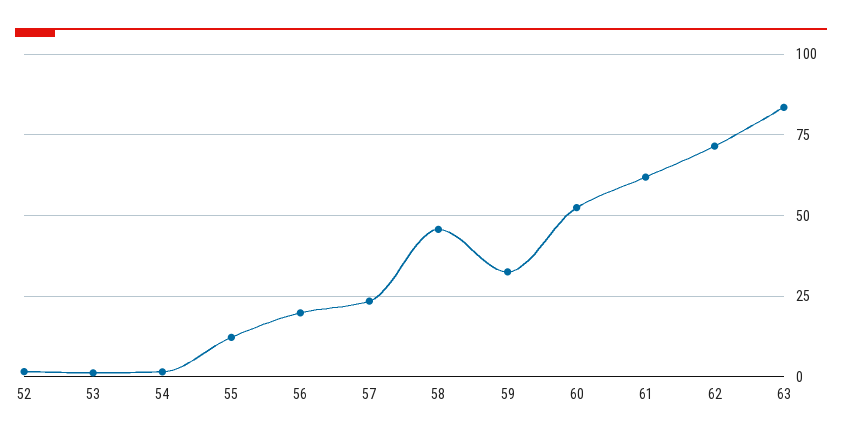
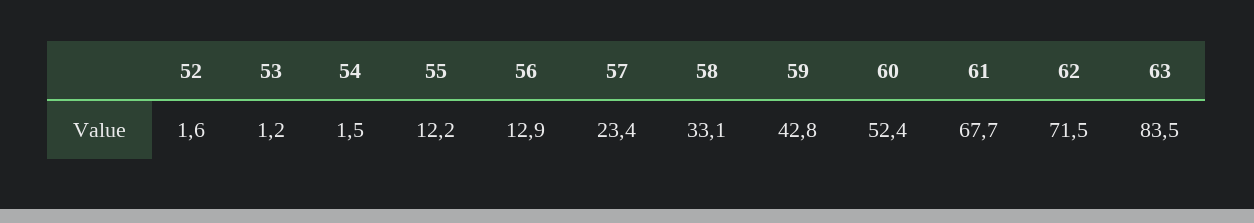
56: 20 -> 12.9
58: 45 -> 33.1
59: 32.5 -> 42.8
61: 62.5 -> 67.7

